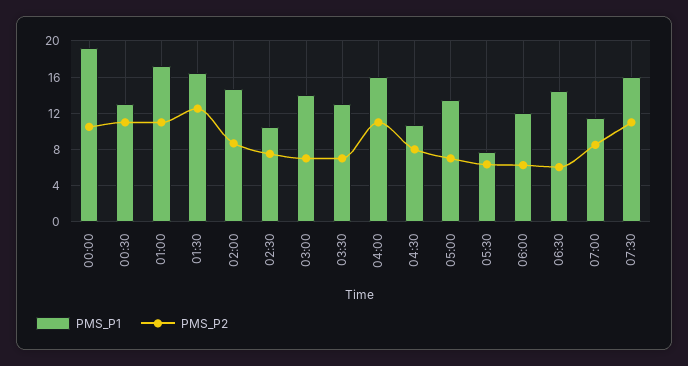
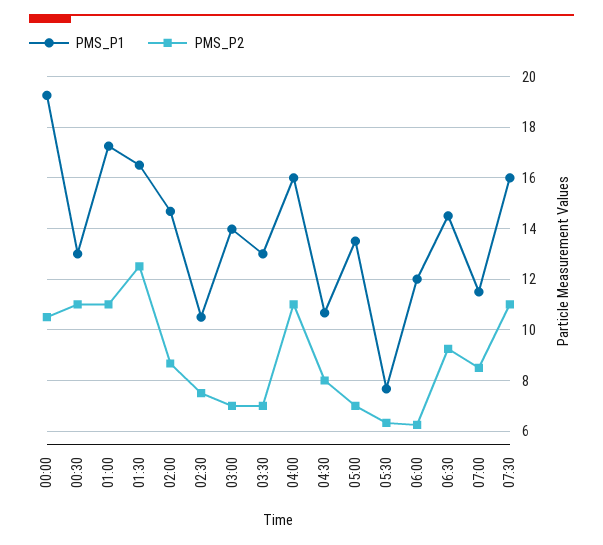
PMS_P2, 06:30: 6 -> 9.25

